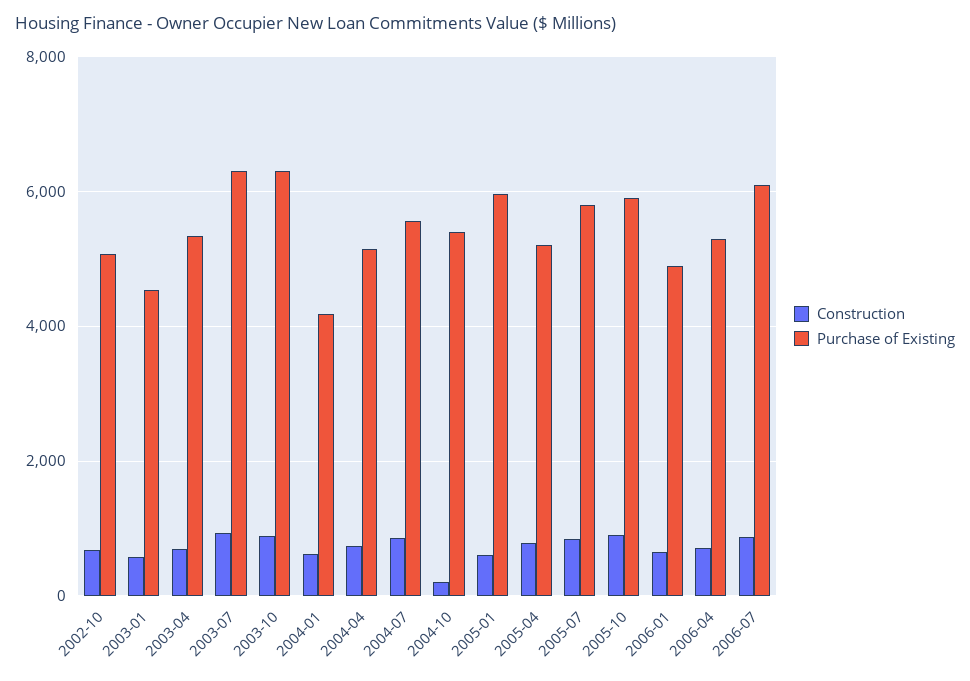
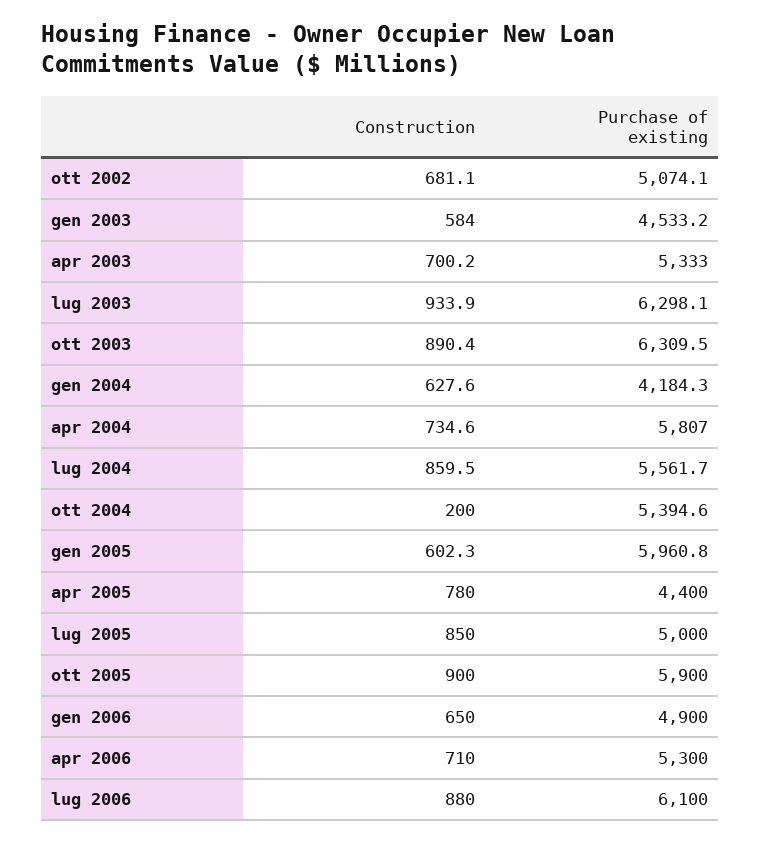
Purchase of Existing, 2004-04: 5200 -> 5807
Purchase of Existing, 2005-04: 5200 -> 4400
Purchase of Existing, 2005-07: 5800 -> 5000

